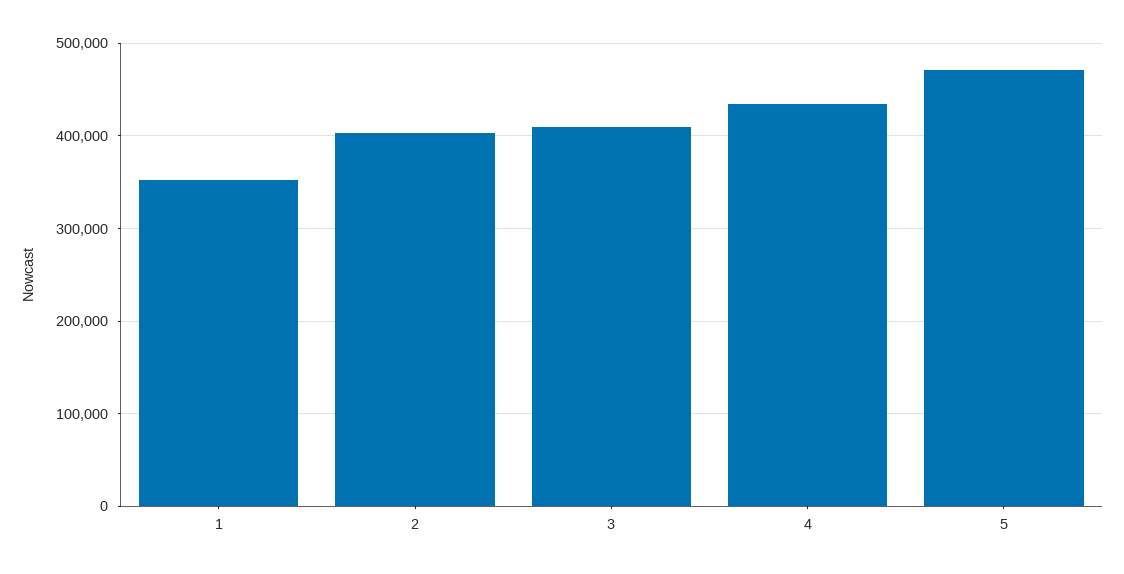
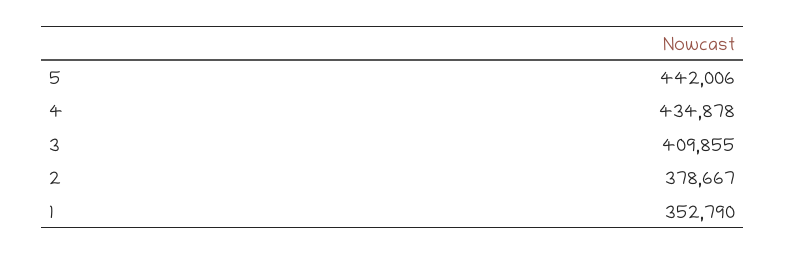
2: 400000 -> 378667
5: 470000 -> 442006

